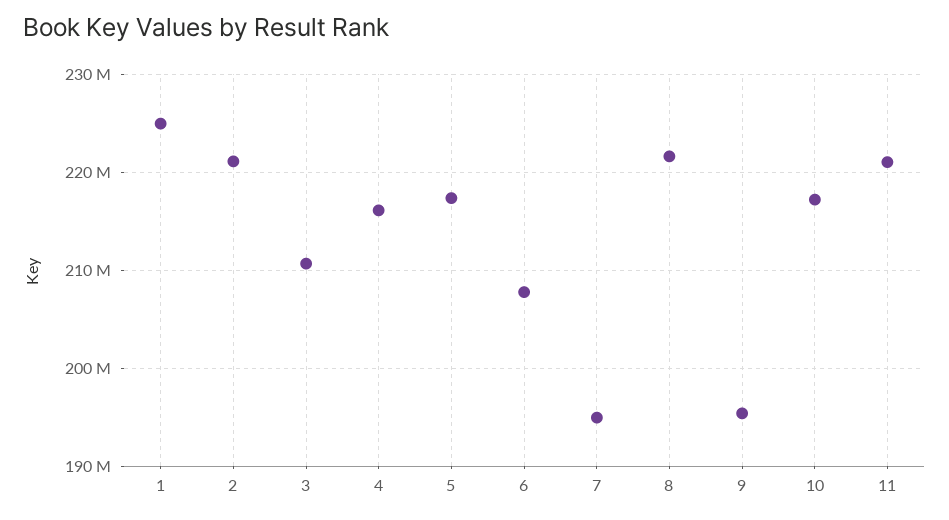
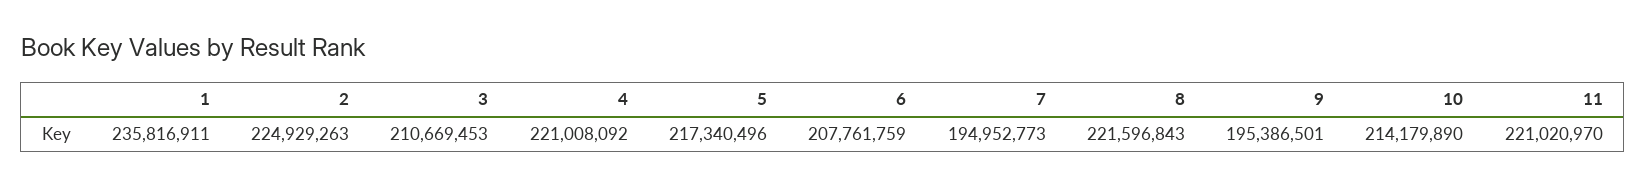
1: 225000000 -> 235816911
2: 221000000 -> 224929263
4: 216000000 -> 221008092
10: 217000000 -> 214179890

